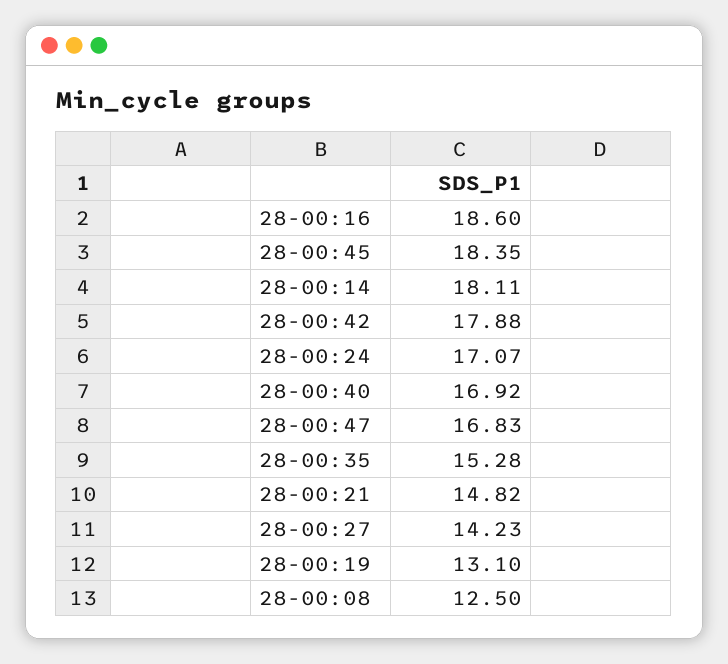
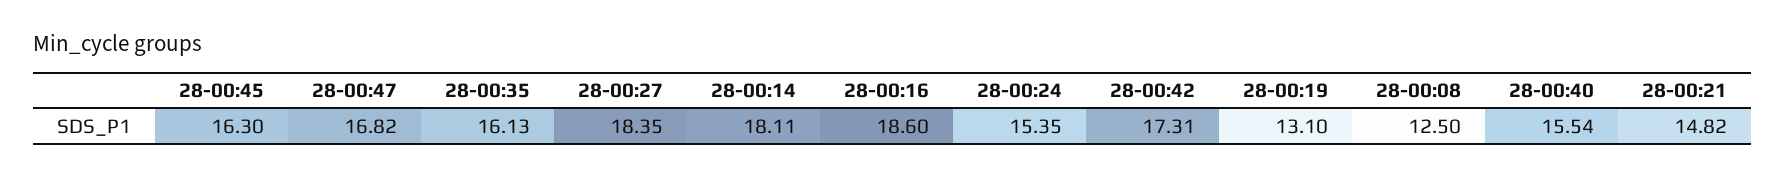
28-00:45: 18.35 -> 16.3
28-00:42: 17.88 -> 17.31
28-00:24: 17.07 -> 15.35
28-00:40: 16.92 -> 15.54
28-00:47: 16.83 -> 16.82
28-00:35: 15.28 -> 16.13
28-00:27: 14.23 -> 18.35

